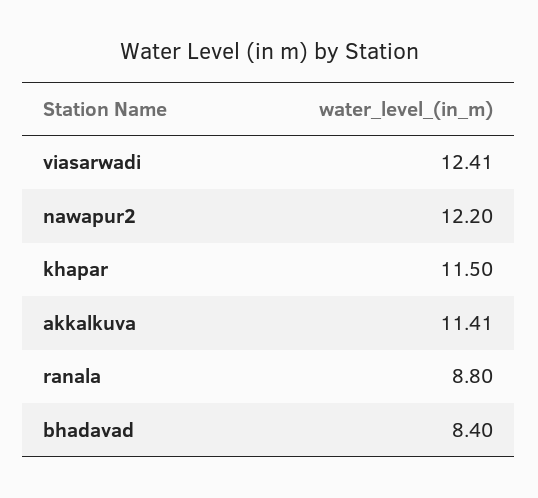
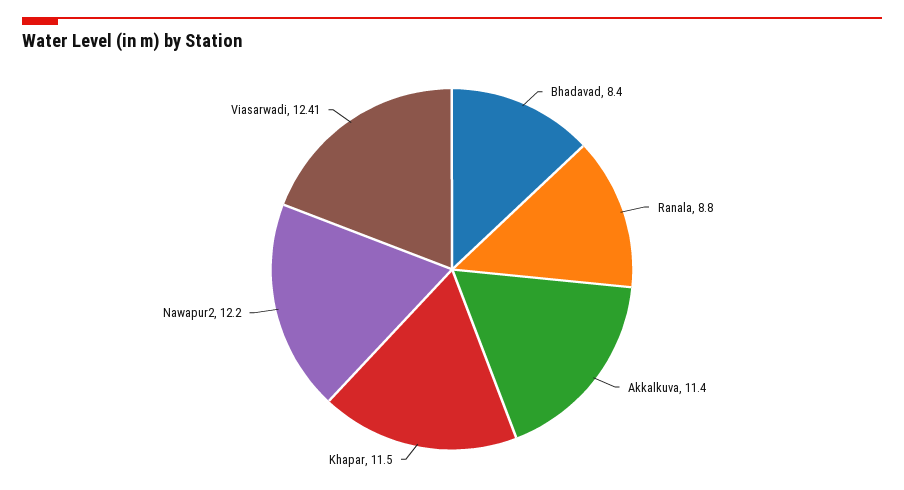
akkalkuva: 11.41 -> 11.4

